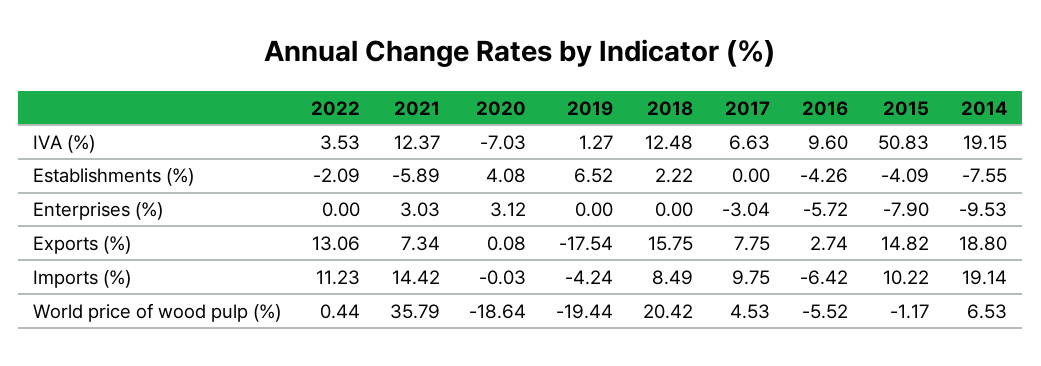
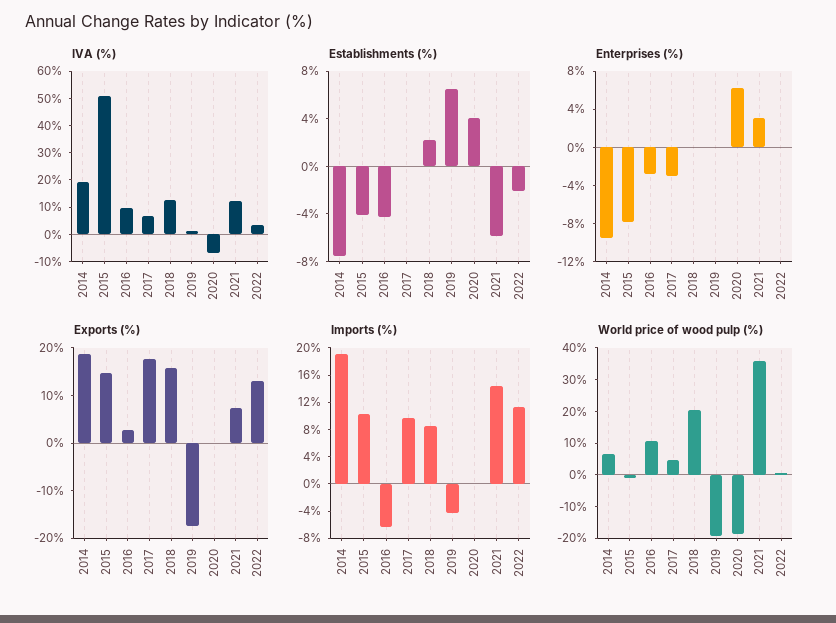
Enterprises (%), 2020: 3.12 -> 6
Enterprises (%), 2016: -5.72 -> -3
Exports (%), 2017: 7.75 -> 18
World price of wood pulp (%), 2016: -5.52 -> 10

